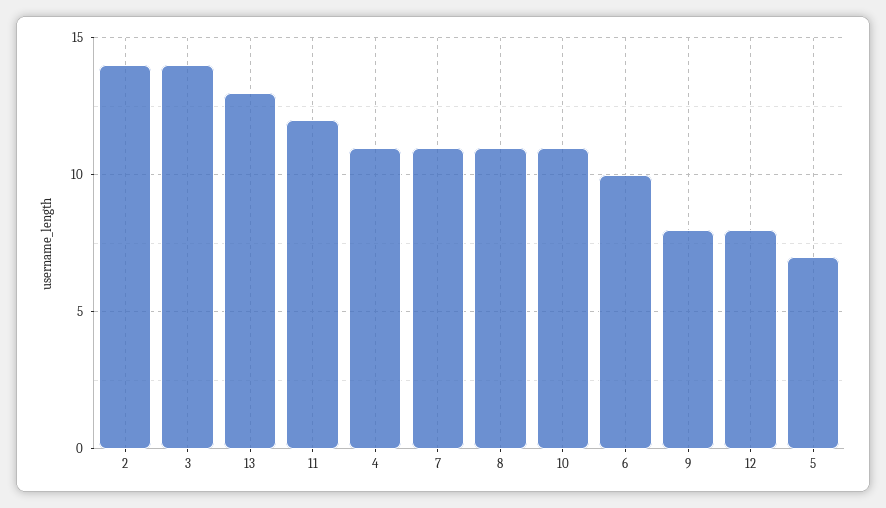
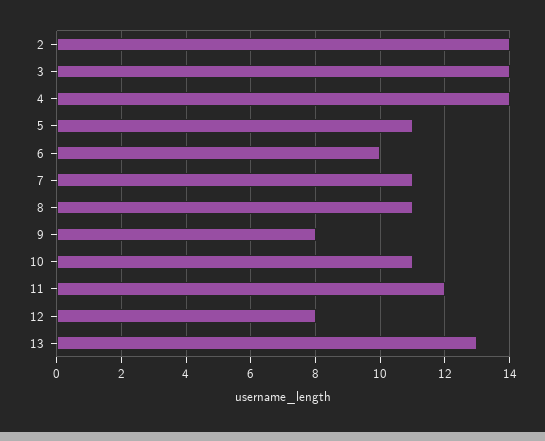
4: 11 -> 14
5: 7 -> 11

